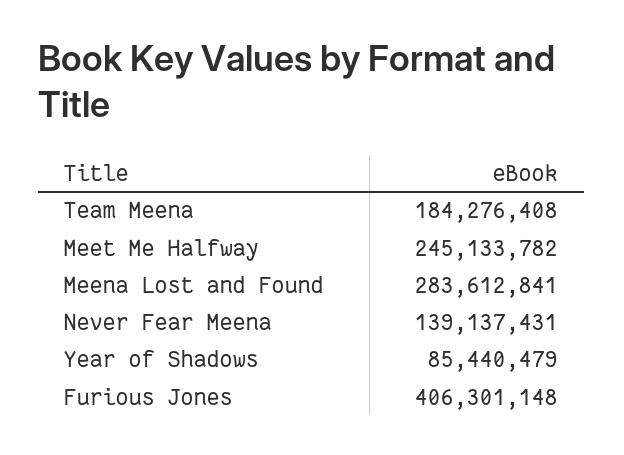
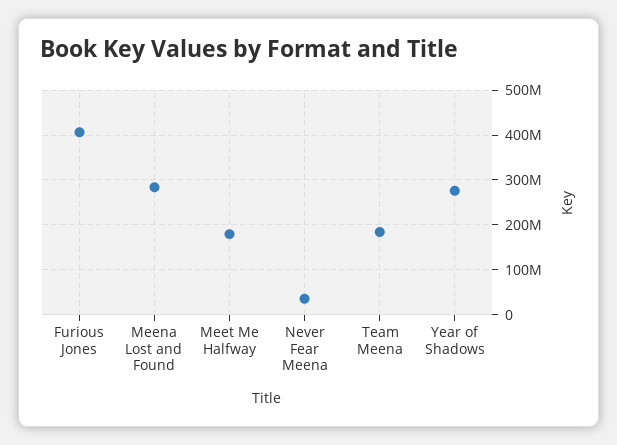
Meet Me Halfway: 245133782 -> 180000000
Never Fear Meena: 139137431 -> 40000000
Year of Shadows: 85440479 -> 280000000

